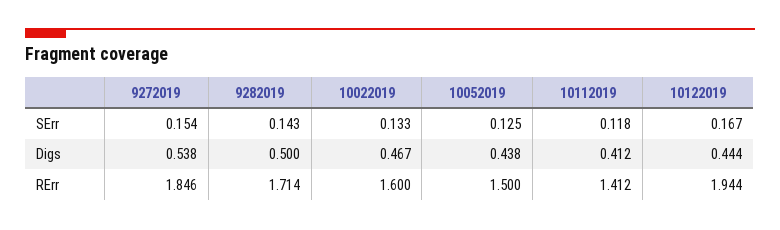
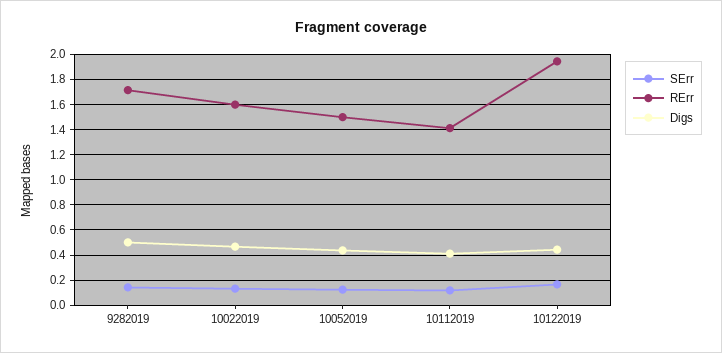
SErr, 9272019: 0.154 -> none
Digs, 9272019: 0.538 -> none
RErr, 9272019: 1.846 -> none

